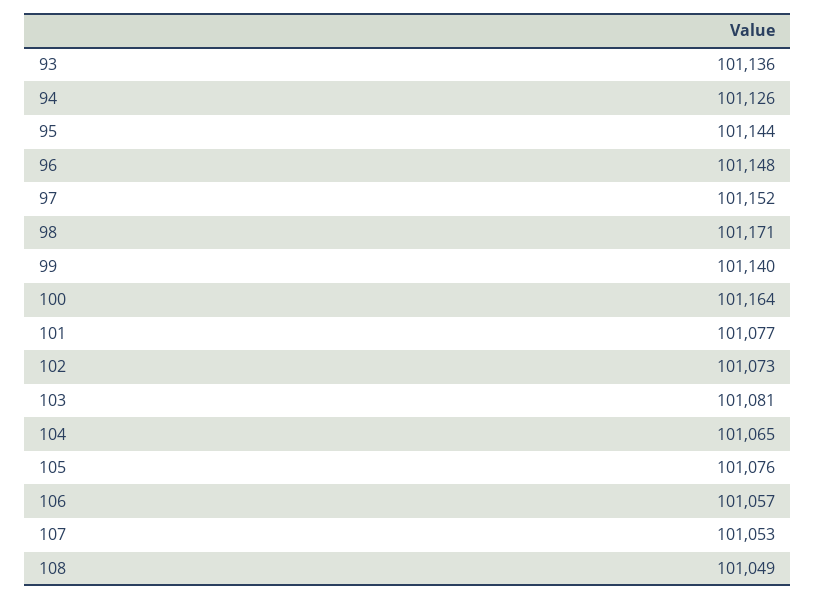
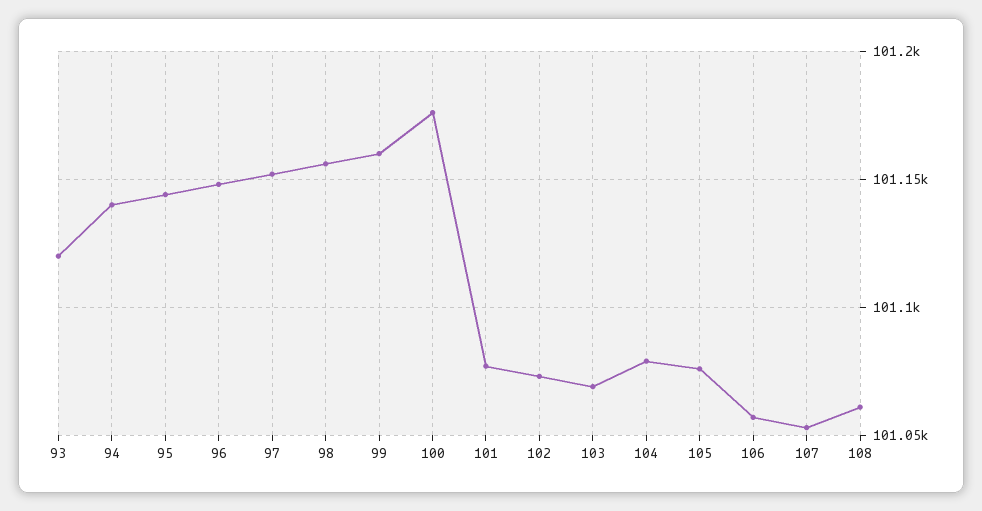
93: 101136 -> 101120
94: 101126 -> 101140
98: 101171 -> 101155
99: 101140 -> 101160
100: 101164 -> 101175
103: 101081 -> 101070
104: 101065 -> 101080
108: 101049 -> 101060

